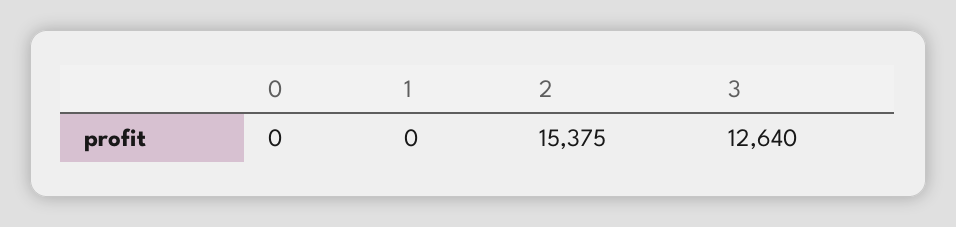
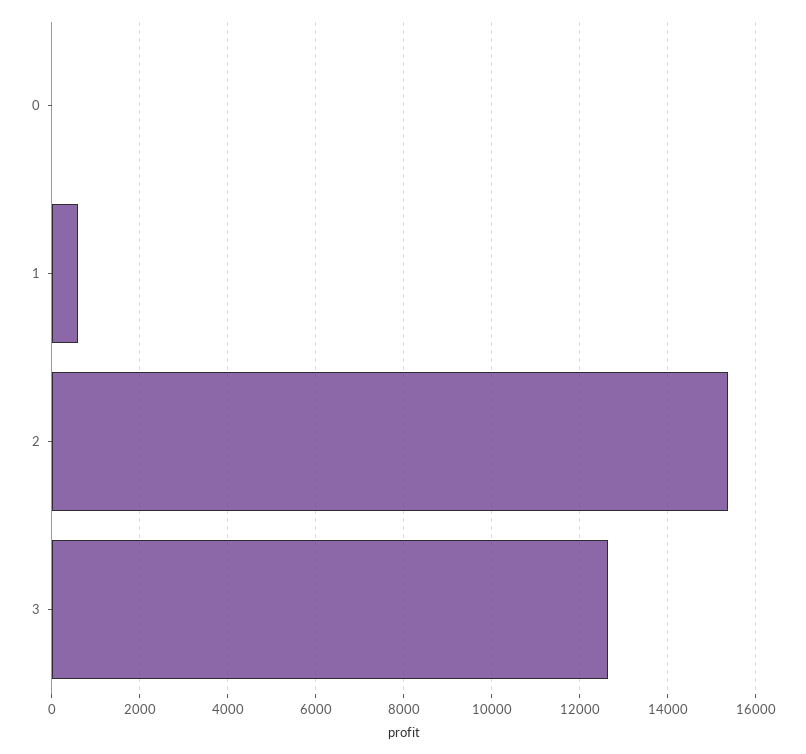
1: 0 -> 600

